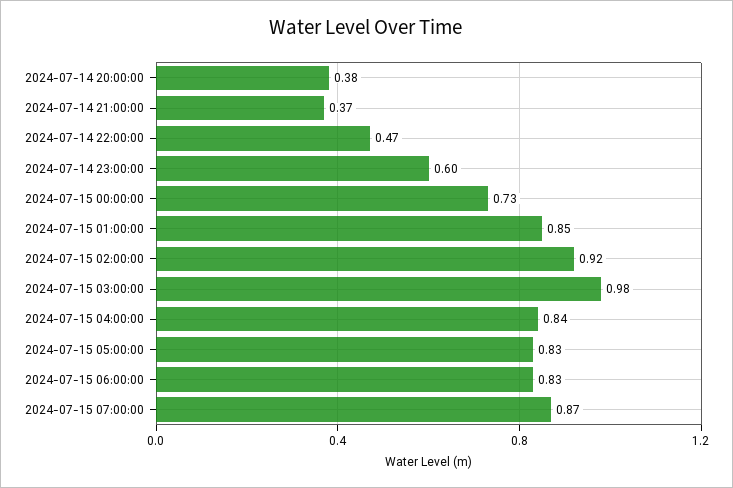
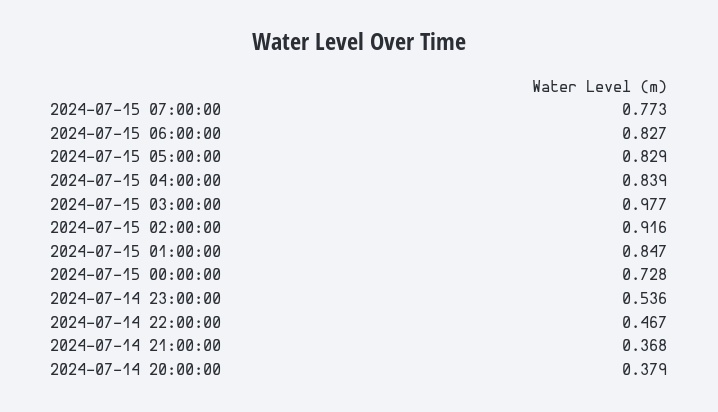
2024-07-14 23:00:00: 0.6 -> 0.536
2024-07-15 07:00:00: 0.87 -> 0.773

